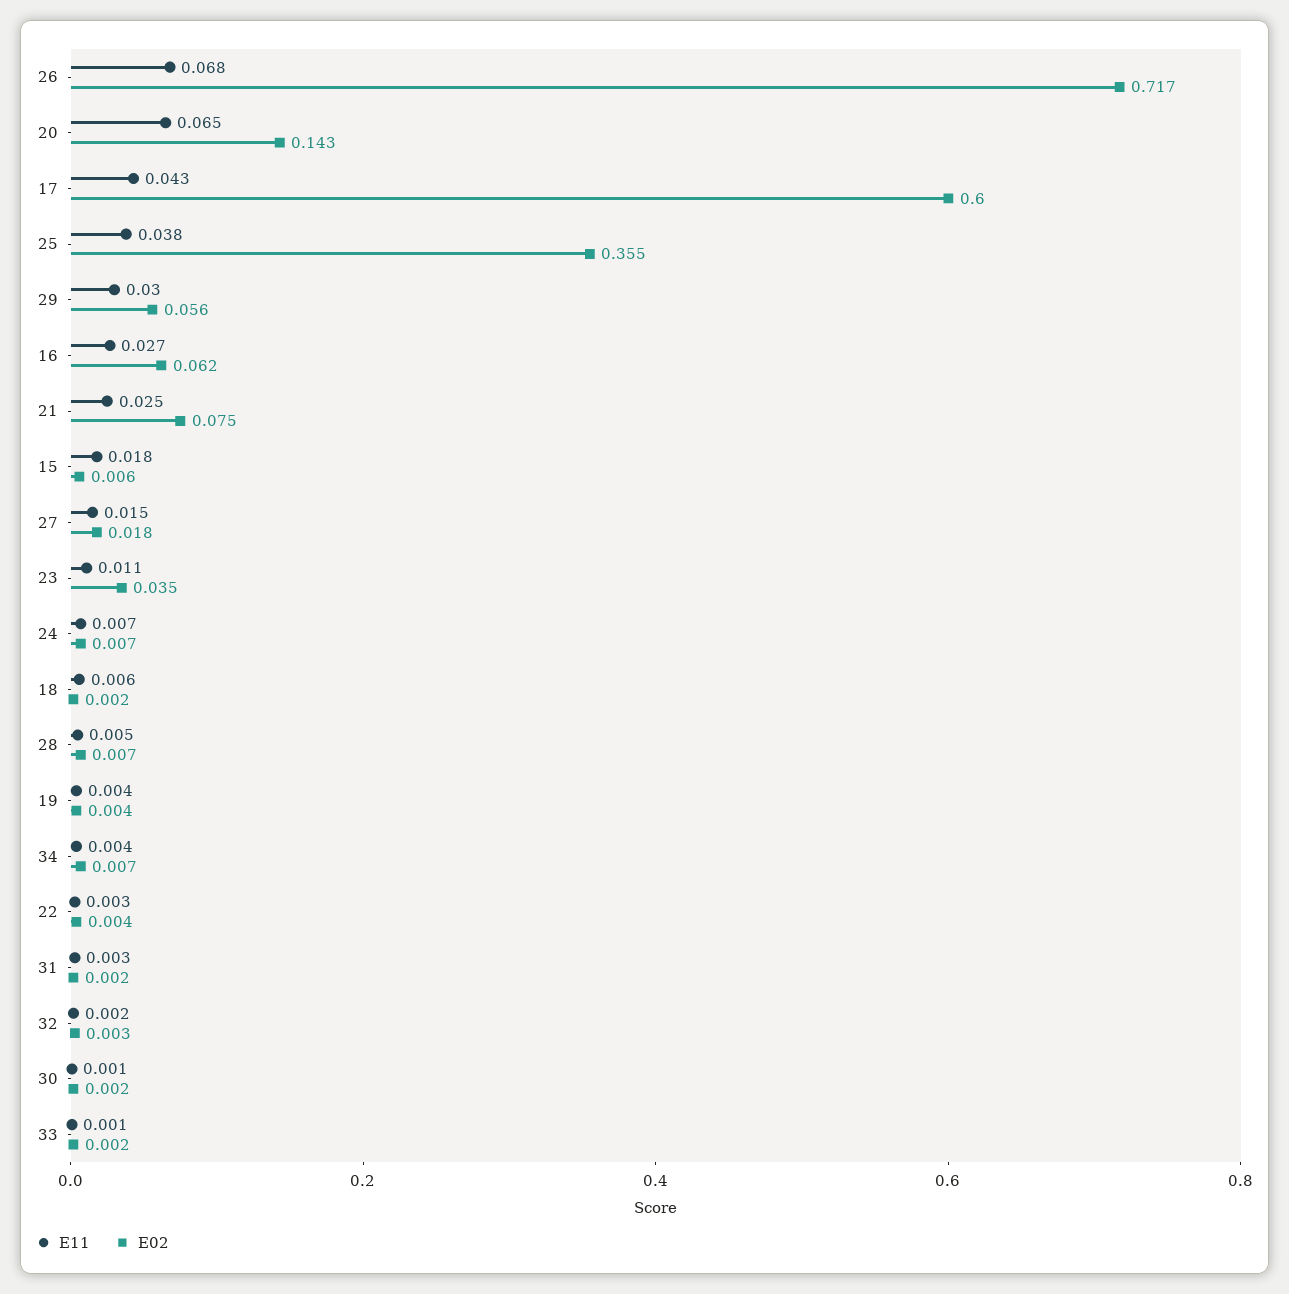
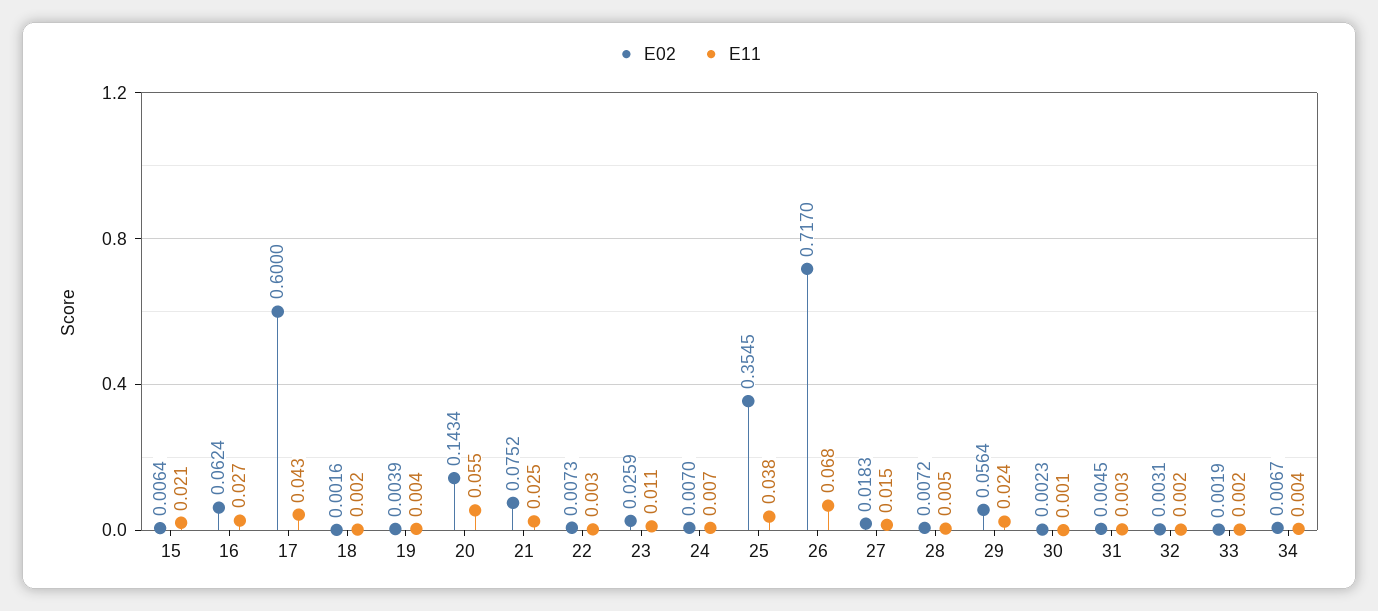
E11, 20: 0.065 -> 0.055
E11, 29: 0.03 -> 0.024
E11, 15: 0.018 -> 0.021
E02, 23: 0.035 -> 0.0259
E11, 18: 0.006 -> 0.002
E02, 22: 0.004 -> 0.0073
E02, 31: 0.002 -> 0.0045
E11, 33: 0.001 -> 0.002

